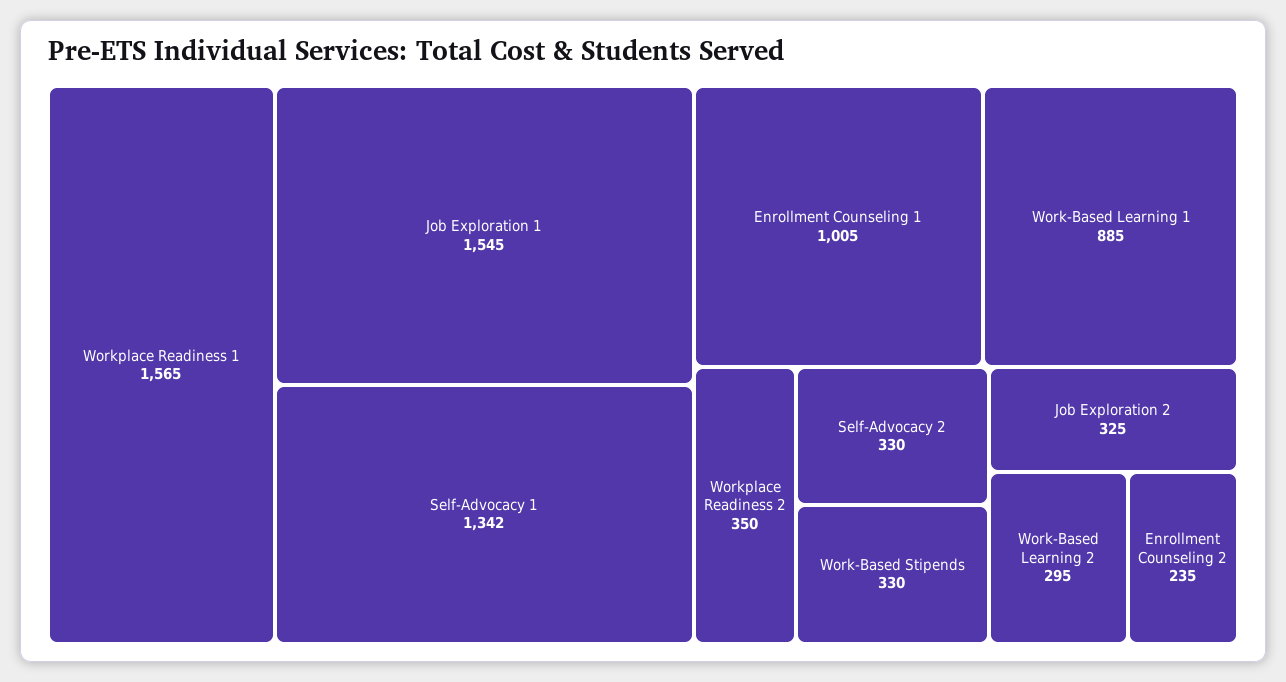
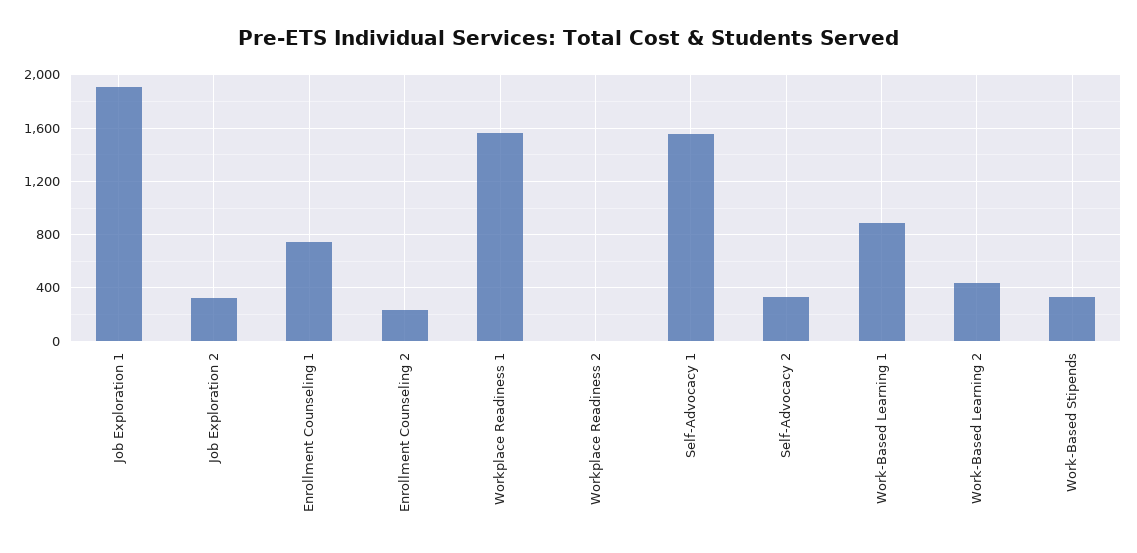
Job Exploration 1: 1545 -> 1900
Self-Advocacy 1: 1342 -> 1550
Enrollment Counseling 1: 1005 -> 750
Workplace Readiness 2: 350 -> 0
Work-Based Learning 2: 295 -> 450

